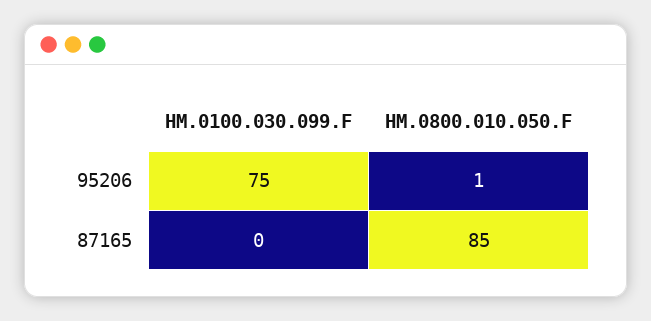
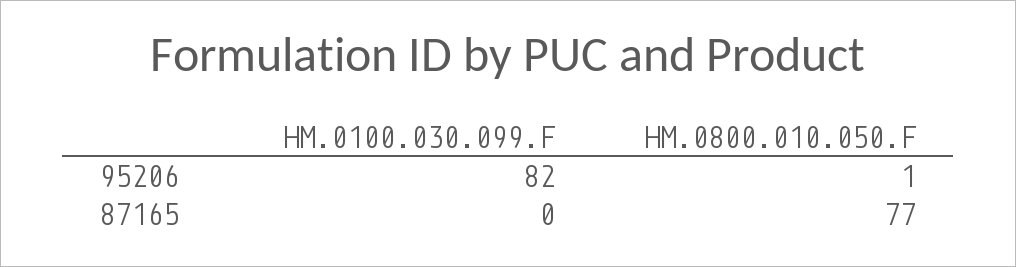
HM.0100.030.099.F, 95206: 75 -> 82
HM.0800.010.050.F, 87165: 85 -> 77

